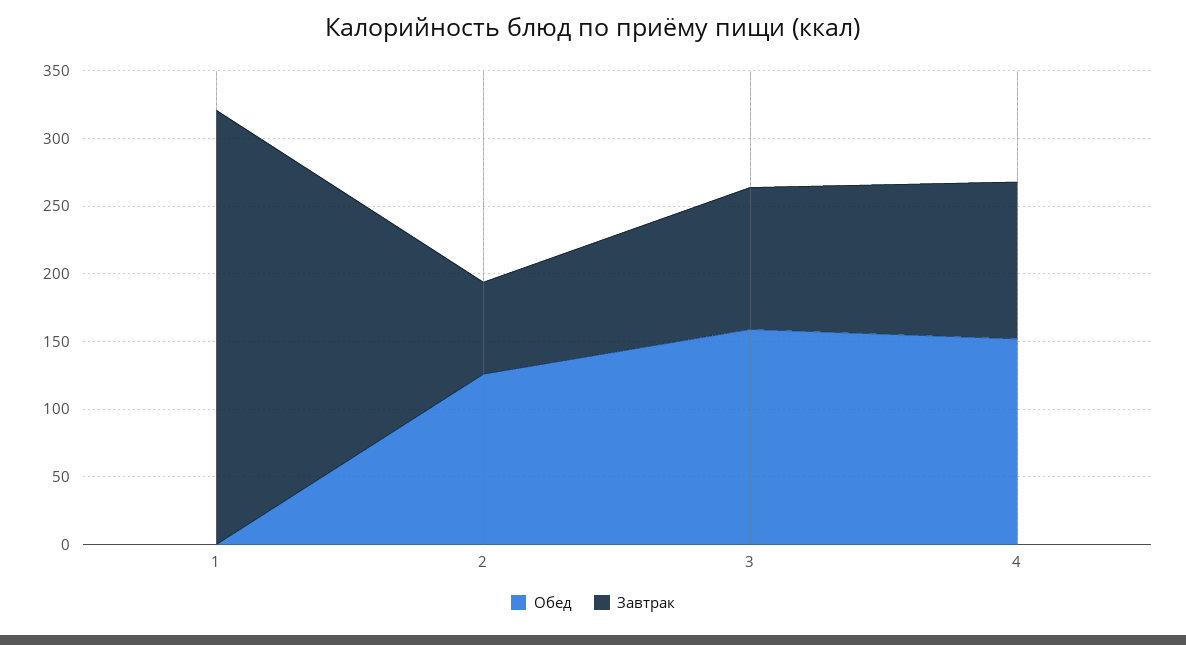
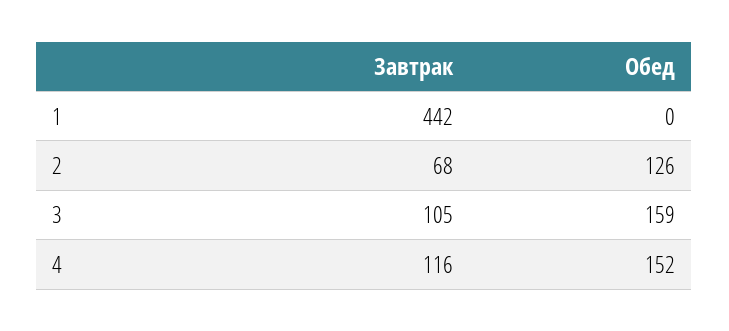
Завтрак, 1: 320 -> 442

